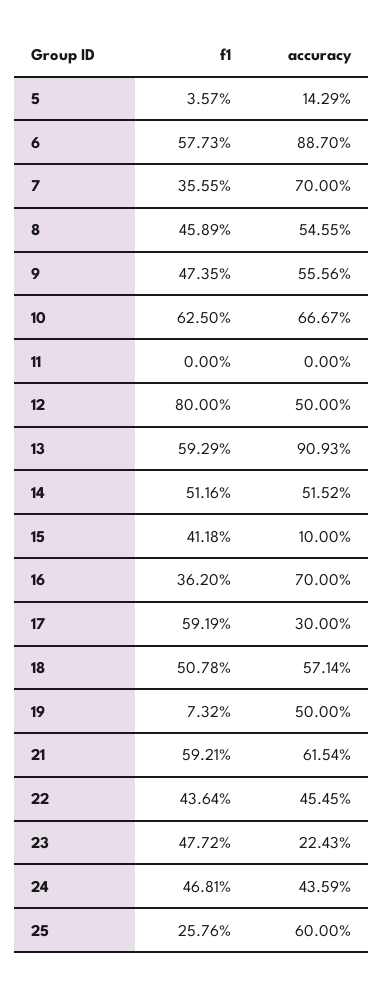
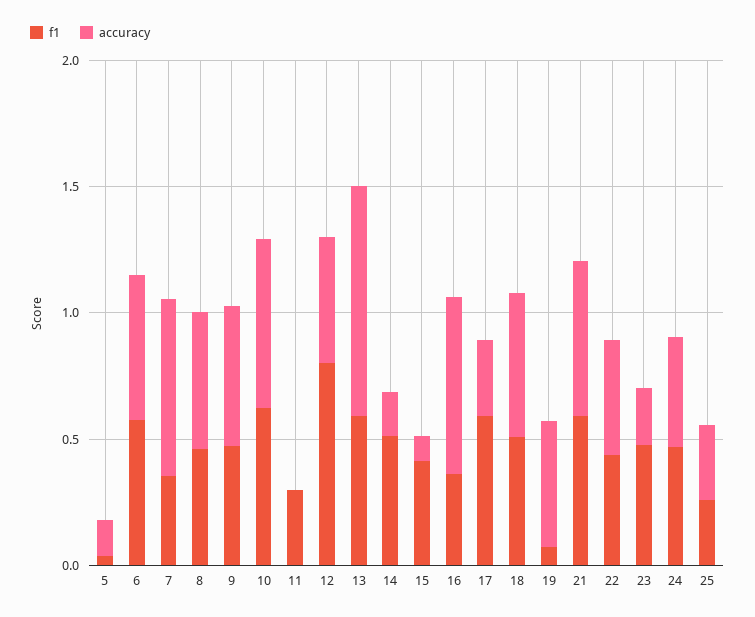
accuracy, 6: 0.887 -> 0.6
f1, 11: 0 -> 0.3
accuracy, 14: 0.5152 -> 0.2
accuracy, 25: 0.6 -> 0.3

